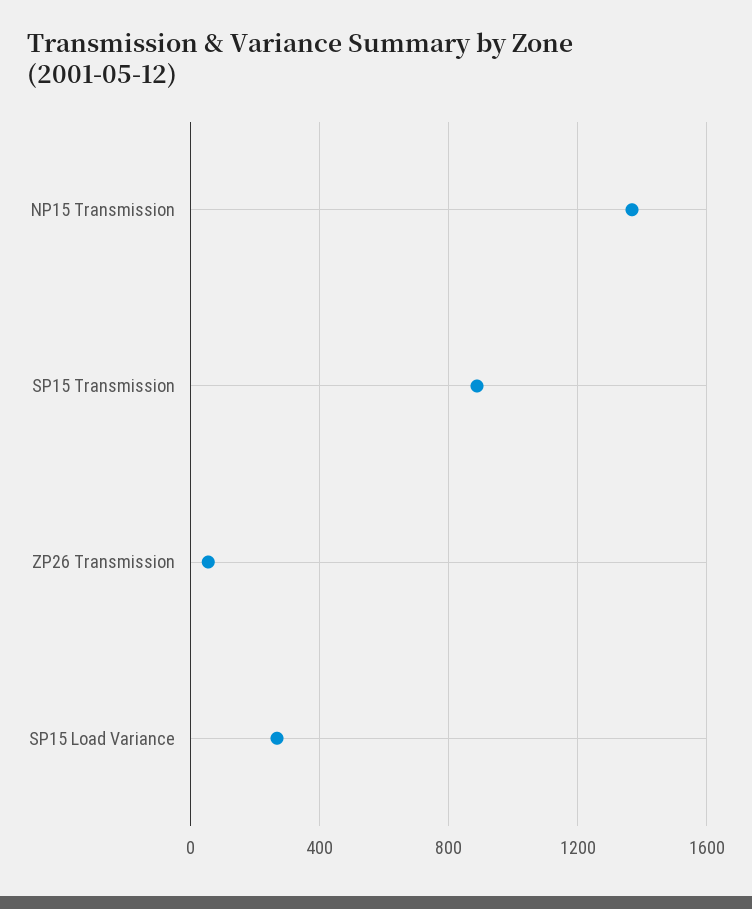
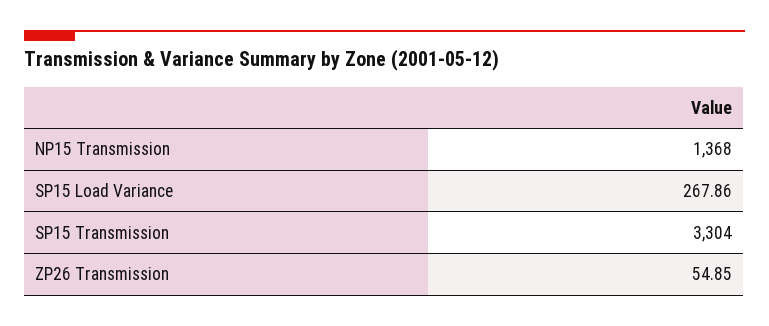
SP15 Transmission: 900 -> 3304

